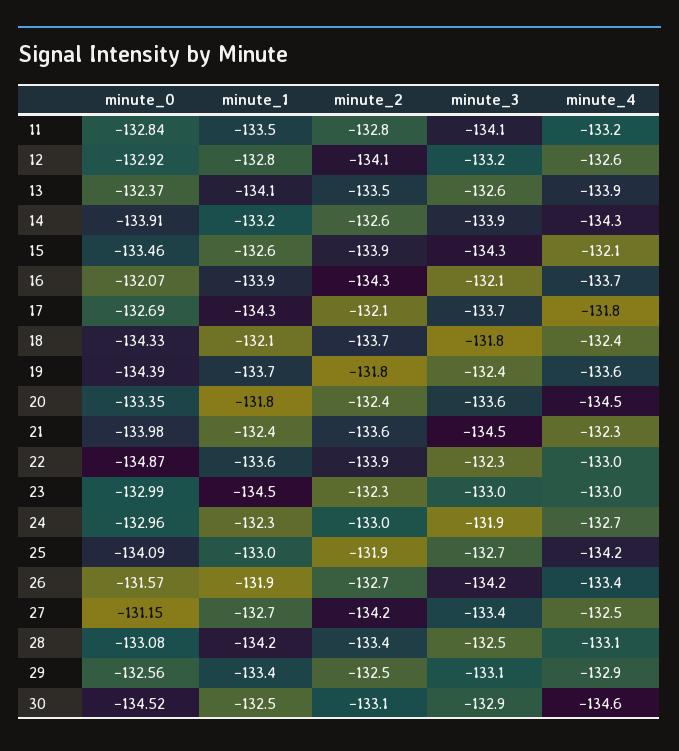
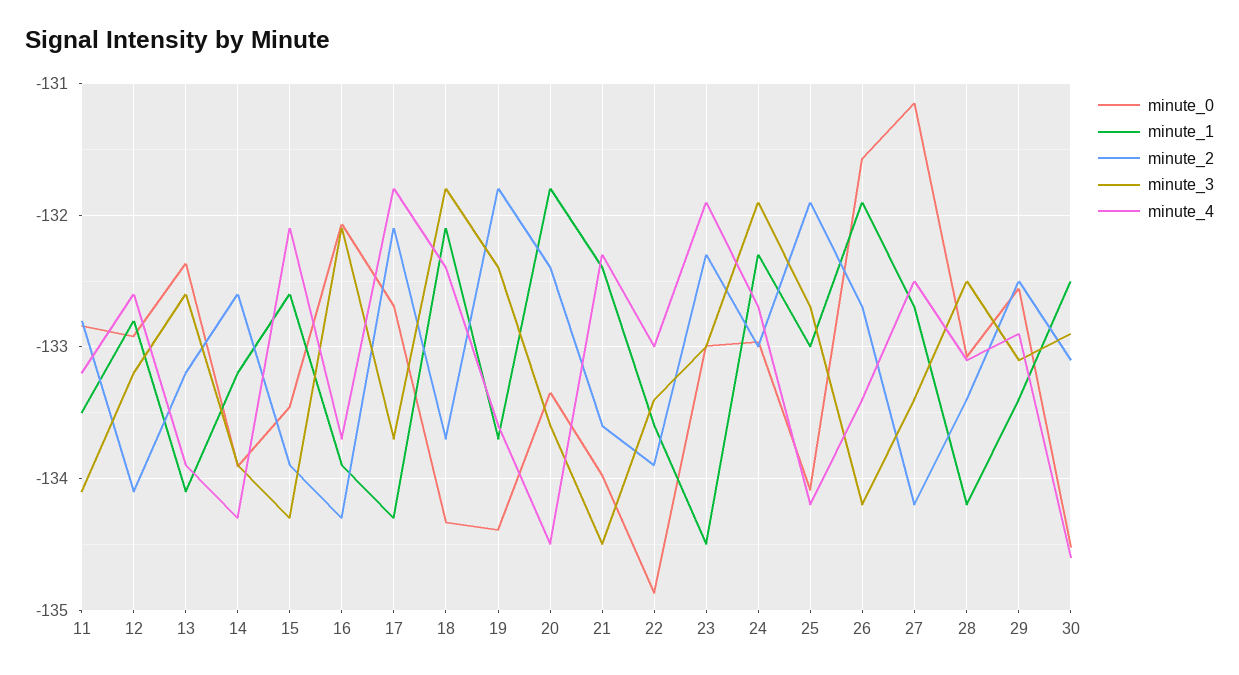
minute_2, 13: -133.5 -> -133.2
minute_3, 22: -132.3 -> -133.4
minute_4, 23: -133 -> -131.9

